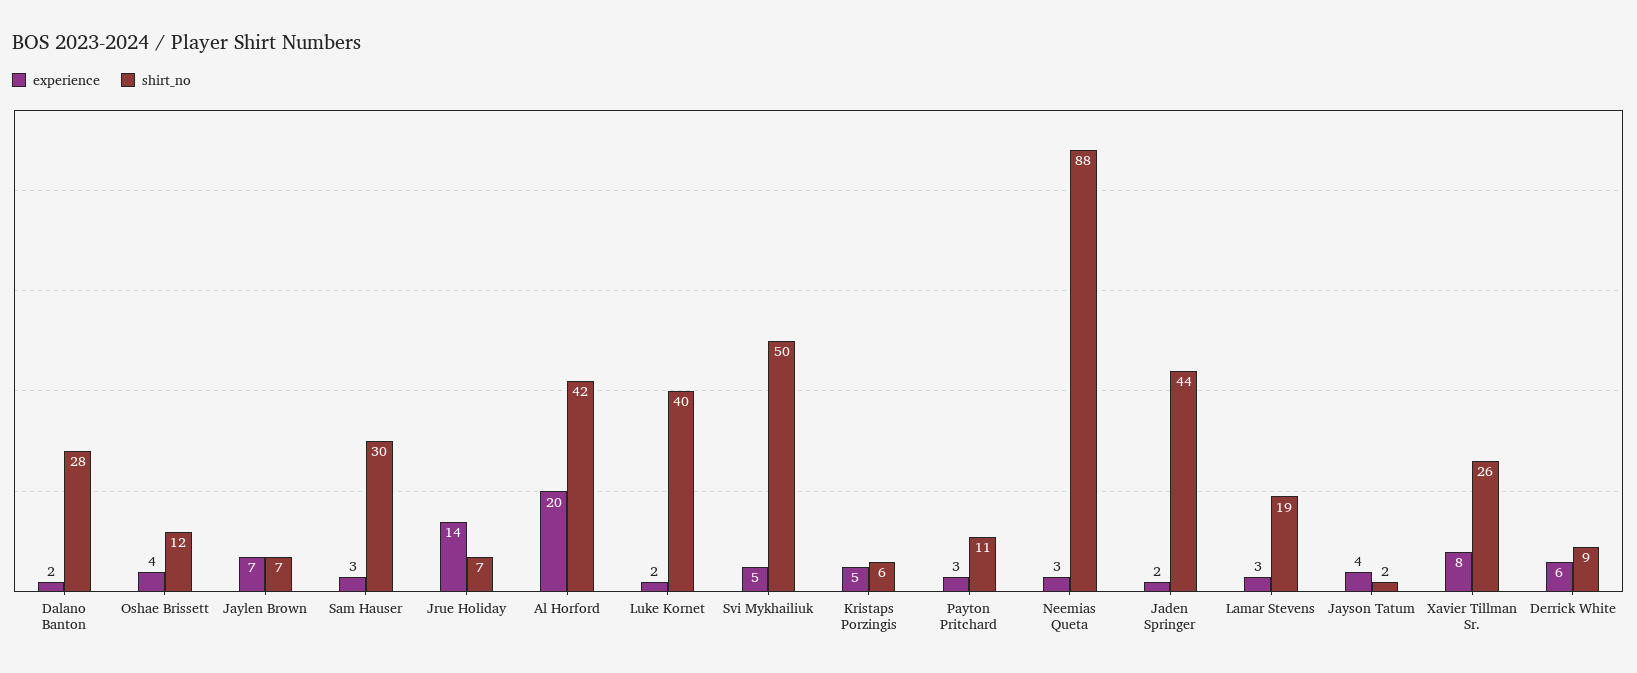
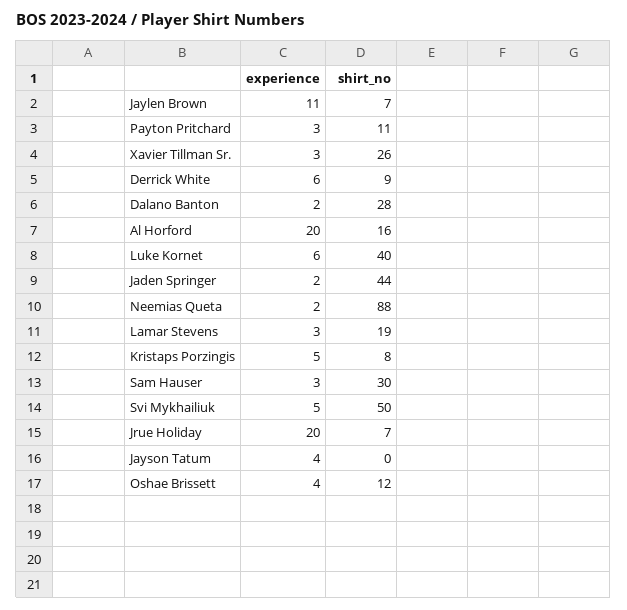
experience, Jaylen Brown: 7 -> 11
experience, Jrue Holiday: 14 -> 20
shirt_no, Al Horford: 42 -> 16
experience, Luke Kornet: 2 -> 6
shirt_no, Kristaps Porzingis: 6 -> 8
experience, Neemias Queta: 3 -> 2
shirt_no, Jayson Tatum: 2 -> 0
experience, Xavier Tillman Sr.: 8 -> 3

